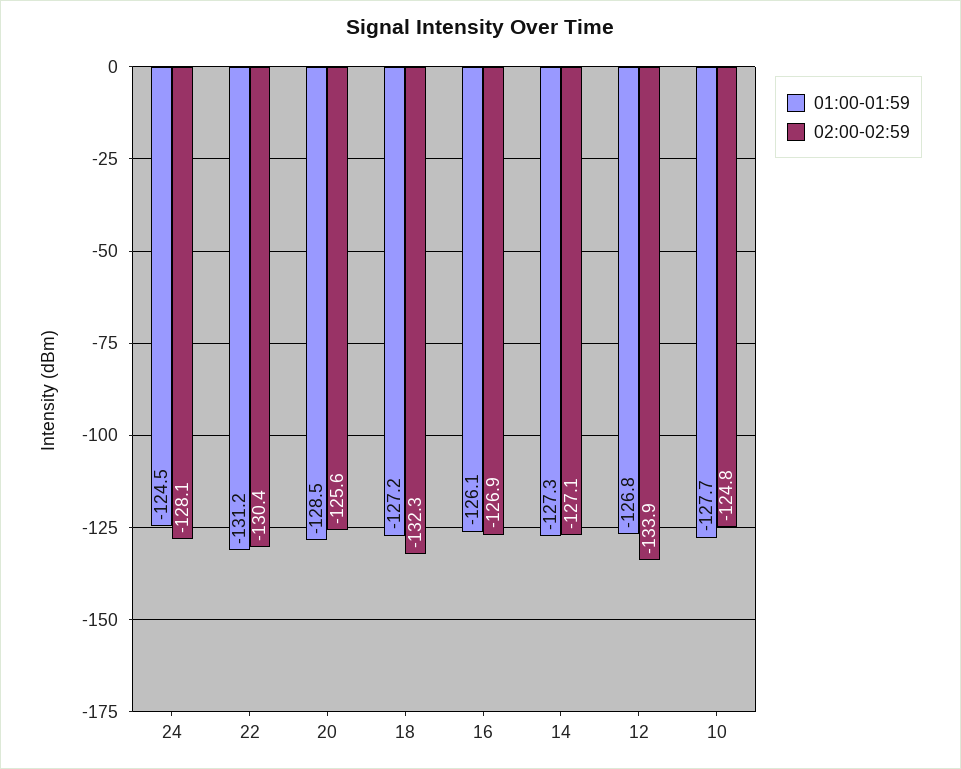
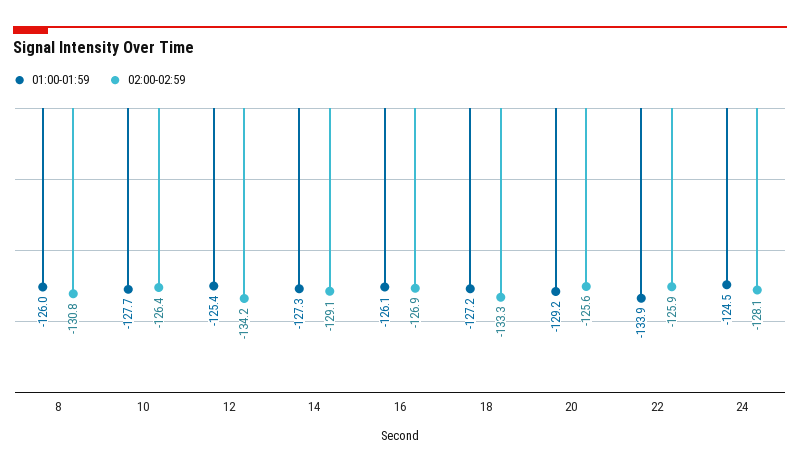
01:00-01:59, 22: -131.2 -> -133.9
02:00-02:59, 22: -130.4 -> -125.9
01:00-01:59, 20: -128.5 -> -129.2
02:00-02:59, 18: -132.3 -> -133.3
02:00-02:59, 14: -127.1 -> -129.1
01:00-01:59, 12: -126.8 -> -125.4
02:00-02:59, 12: -133.9 -> -134.2
02:00-02:59, 10: -124.8 -> -126.4
01:00-01:59, 8: none -> -126
02:00-02:59, 8: none -> -130.8

